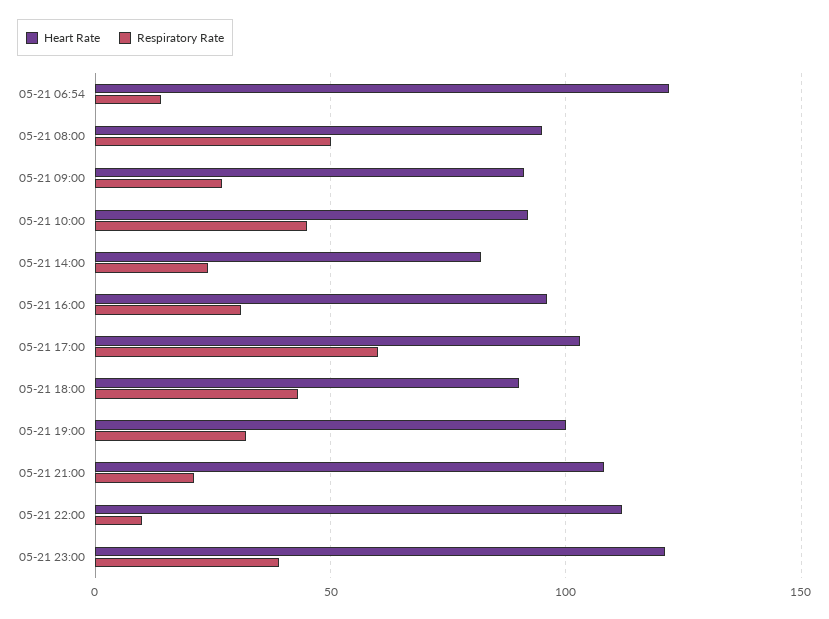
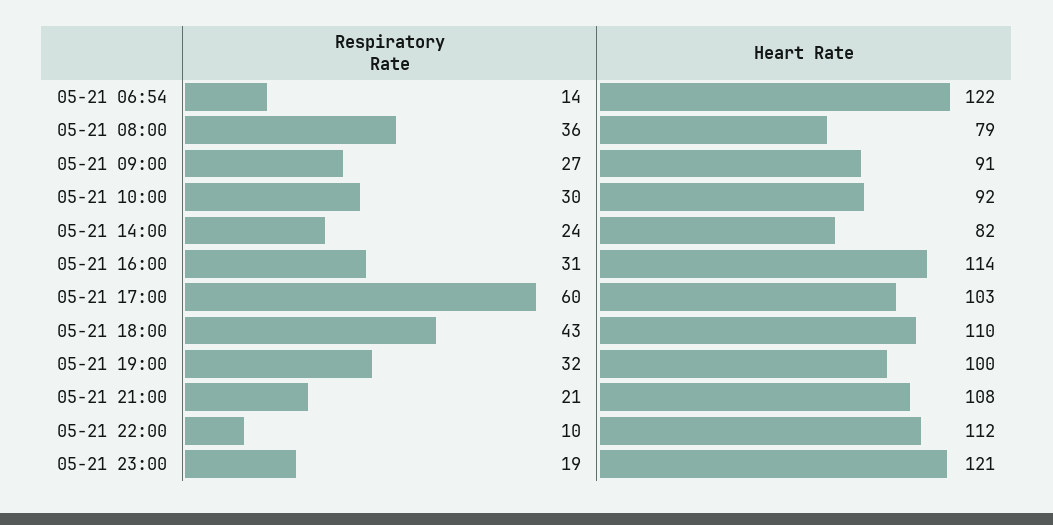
Heart Rate, 05-21 08:00: 95 -> 79
Respiratory Rate, 05-21 08:00: 50 -> 36
Respiratory Rate, 05-21 10:00: 45 -> 30
Heart Rate, 05-21 16:00: 95 -> 114
Heart Rate, 05-21 18:00: 90 -> 110
Respiratory Rate, 05-21 23:00: 40 -> 19

